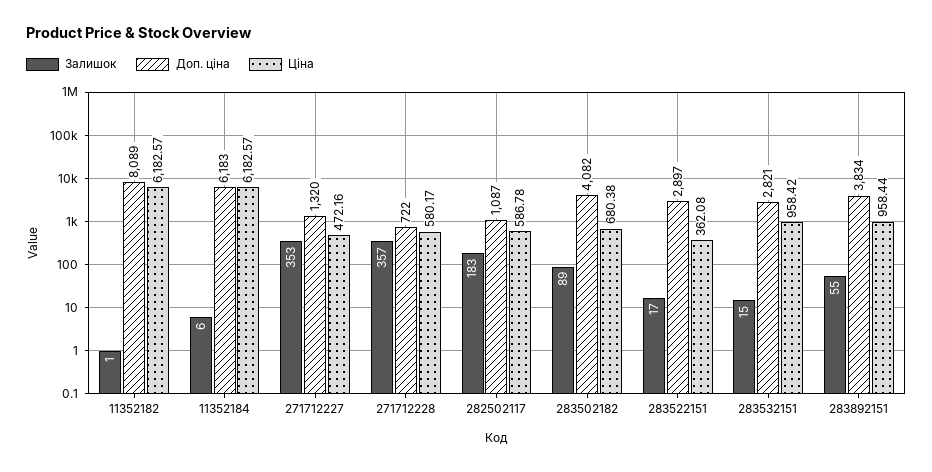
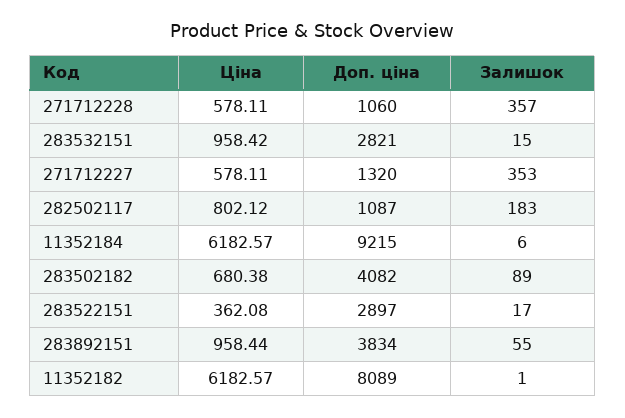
Доп. ціна, 11352184: 6183 -> 9215
Ціна, 271712227: 472.16 -> 578.11
Доп. ціна, 271712228: 722 -> 1060
Ціна, 271712228: 580.17 -> 578.11
Ціна, 282502117: 586.78 -> 802.12

